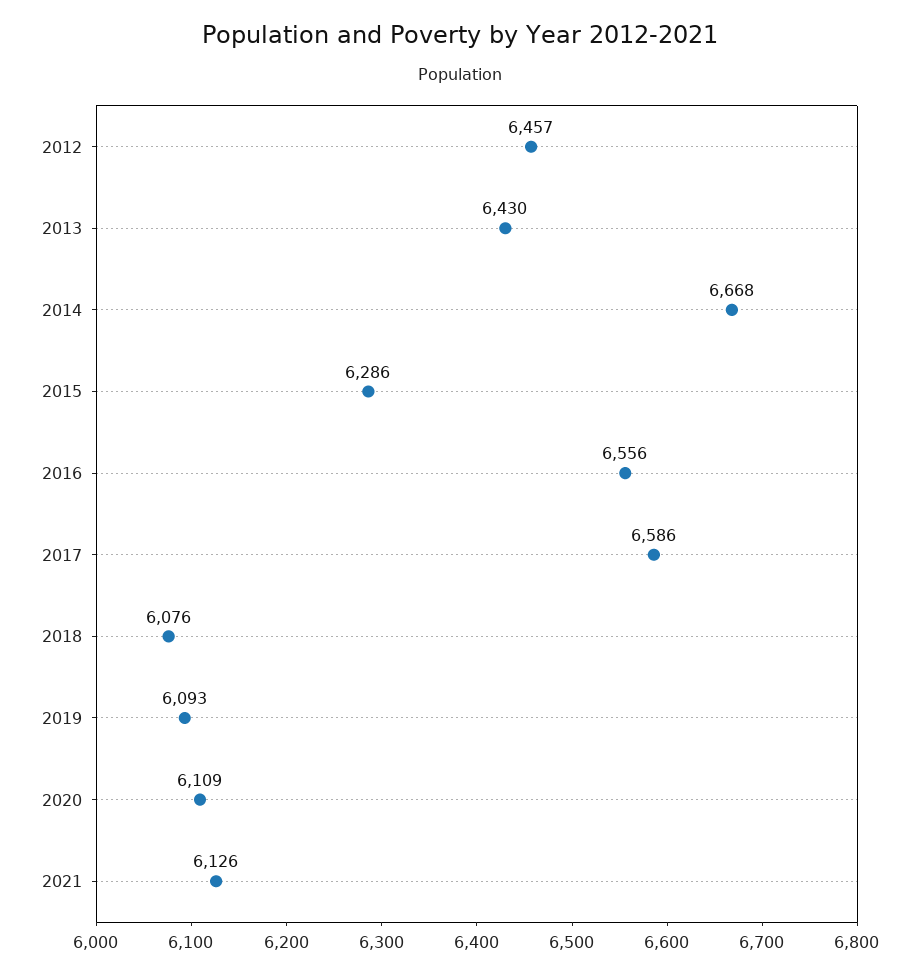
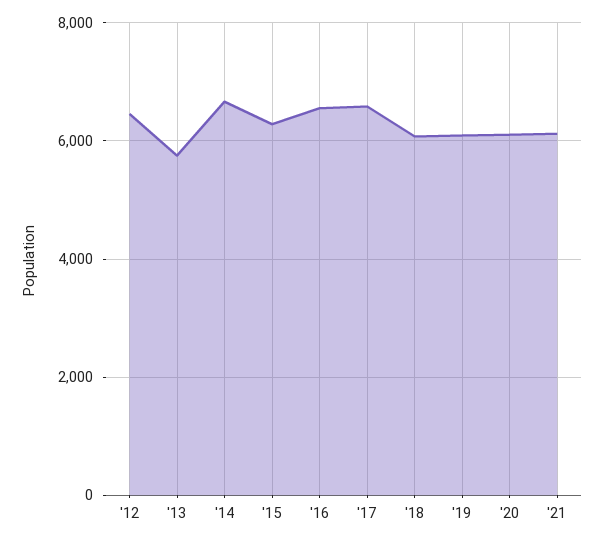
2013: 6430 -> 5800

